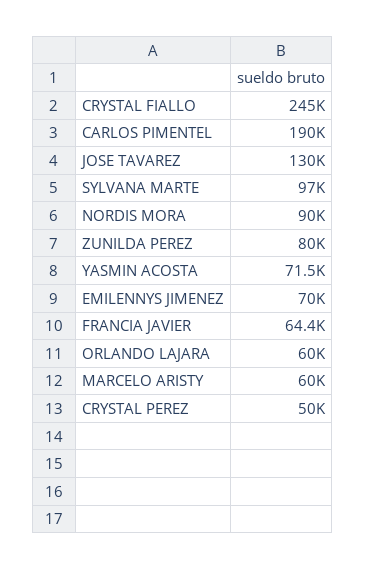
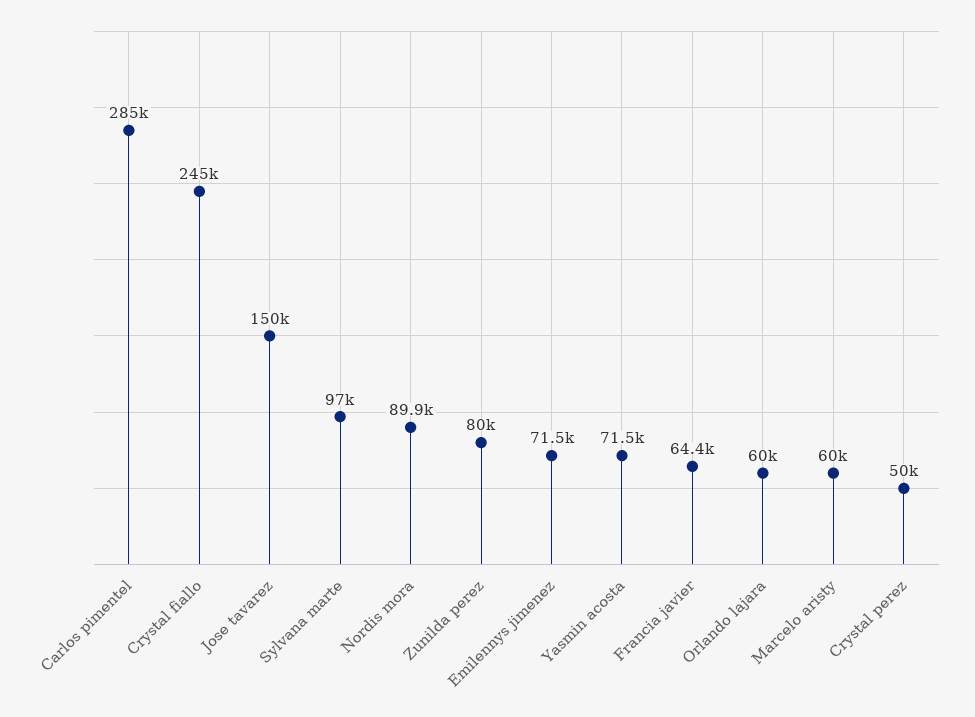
CARLOS PIMENTEL: 190000 -> 285000
JOSE TAVAREZ: 130000 -> 150000
NORDIS MORA: 90000 -> 89900
EMILENNYS JIMENEZ: 70000 -> 71500

